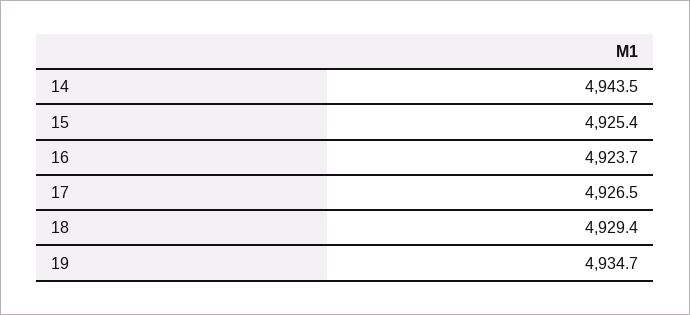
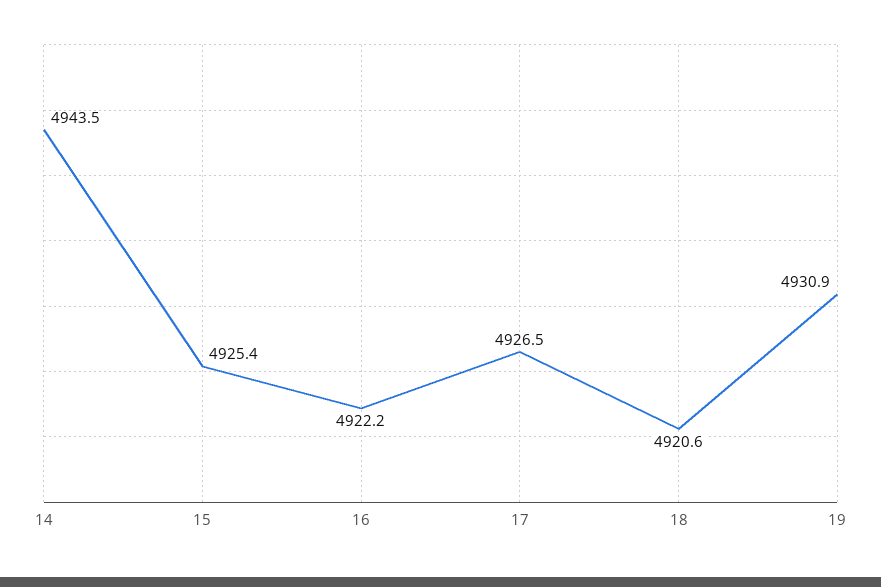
16: 4923.7 -> 4922.2
18: 4929.4 -> 4920.6
19: 4934.7 -> 4930.9

